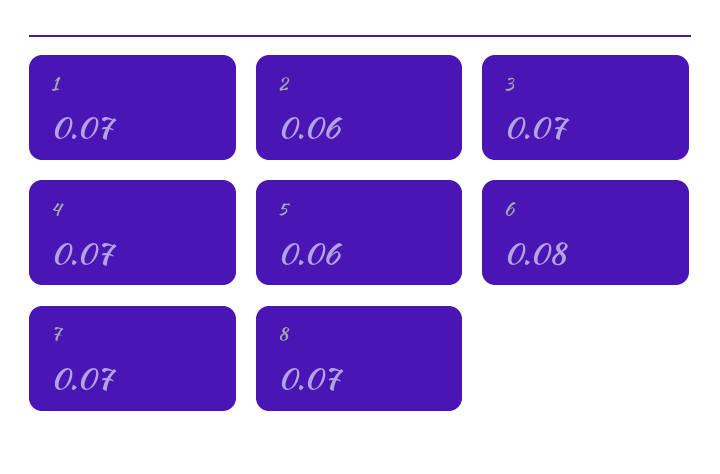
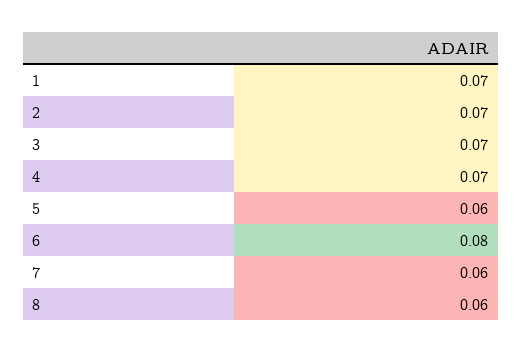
2: 0.06 -> 0.07
7: 0.07 -> 0.06
8: 0.07 -> 0.06

